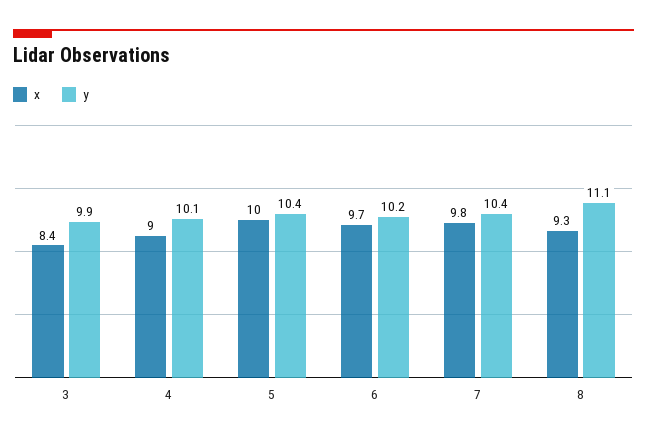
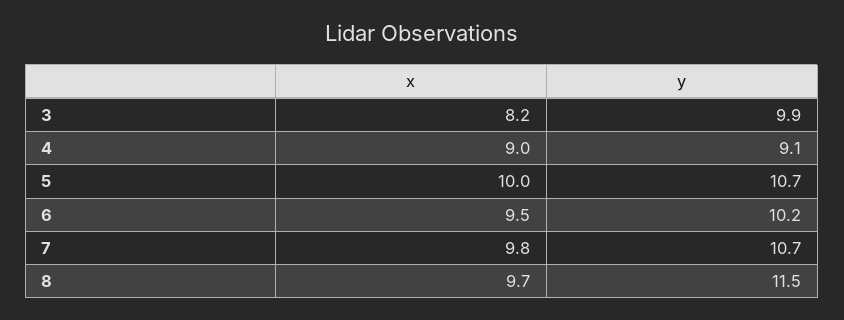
x, 3: 8.4 -> 8.2
y, 4: 10.1 -> 9.1
y, 5: 10.4 -> 10.7
x, 6: 9.7 -> 9.5
y, 7: 10.4 -> 10.7
x, 8: 9.3 -> 9.7
y, 8: 11.1 -> 11.5

